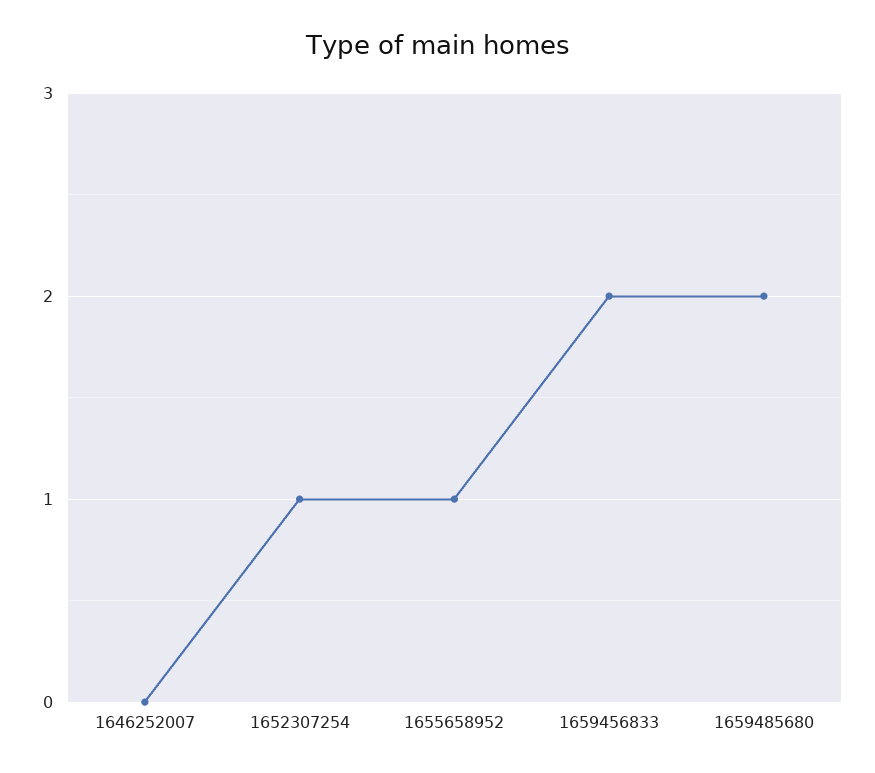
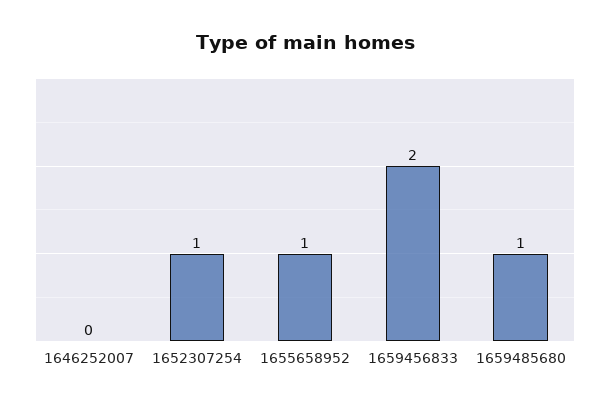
1659485680: 2 -> 1

